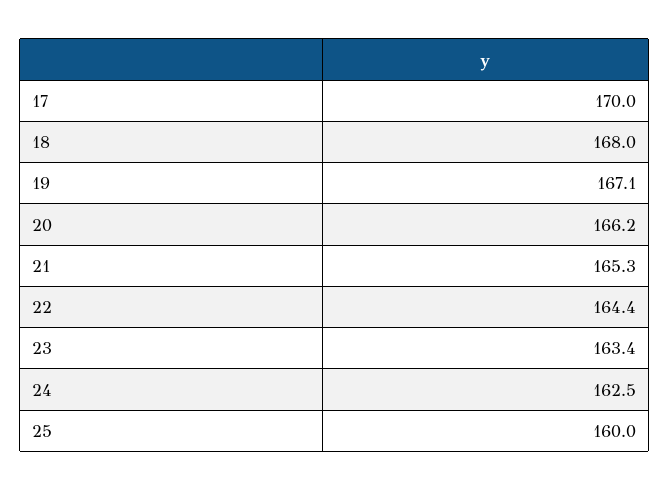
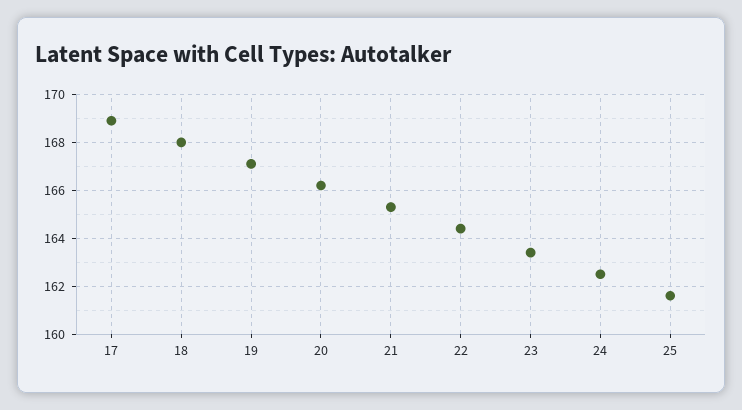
17: 170 -> 169
25: 160 -> 161.5

